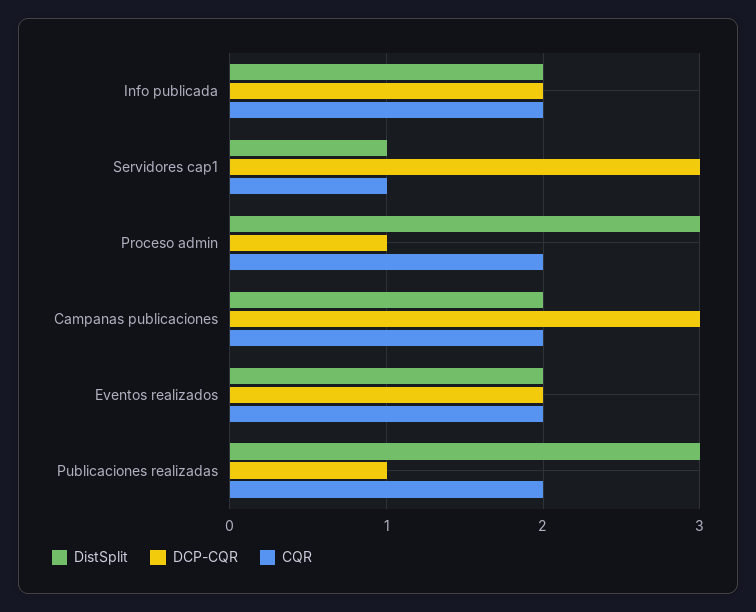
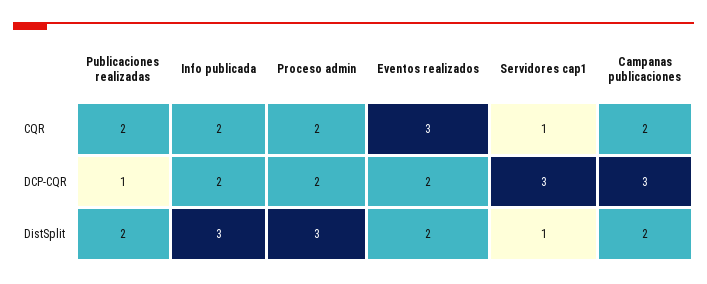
DistSplit, Info publicada: 2 -> 3
DCP-CQR, Proceso admin: 1 -> 2
CQR, Eventos realizados: 2 -> 3
DistSplit, Publicaciones realizadas: 3 -> 2

